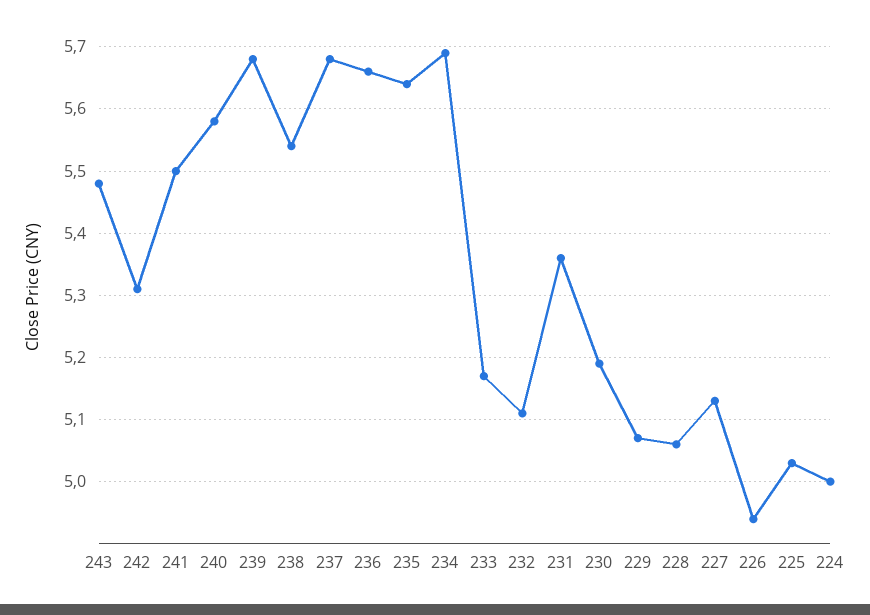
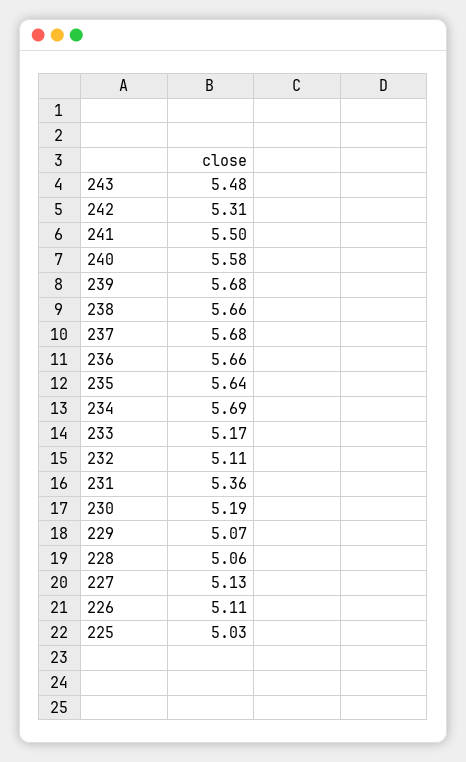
238: 5.54 -> 5.66
226: 4.94 -> 5.11
224: 5 -> none

